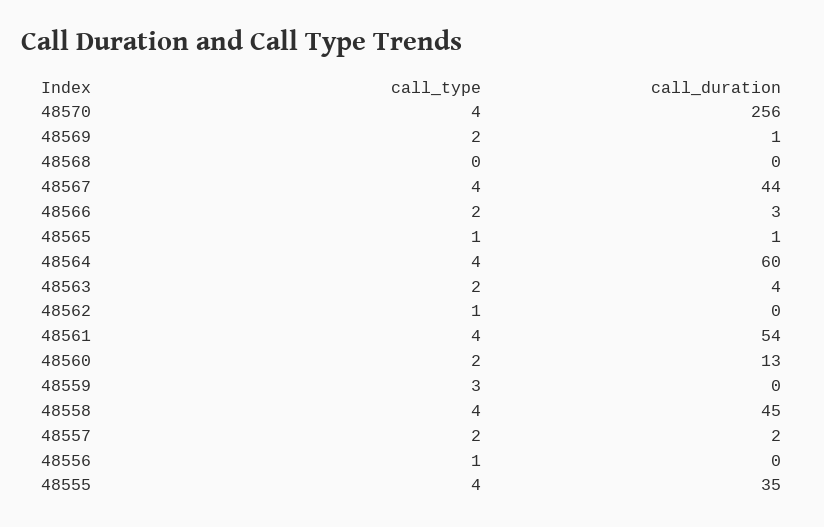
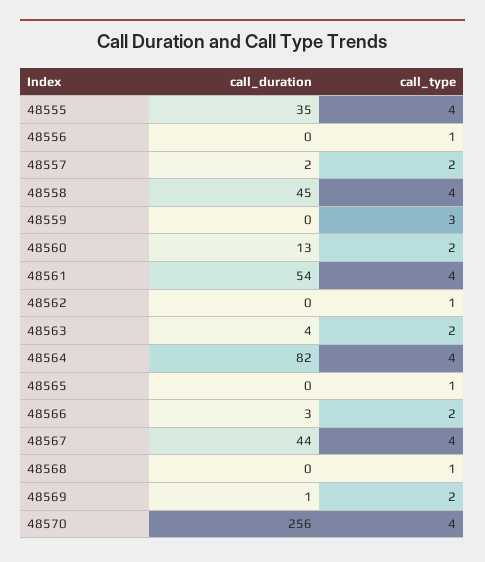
call_type, 48568: 0 -> 1
call_duration, 48565: 1 -> 0
call_duration, 48564: 60 -> 82

